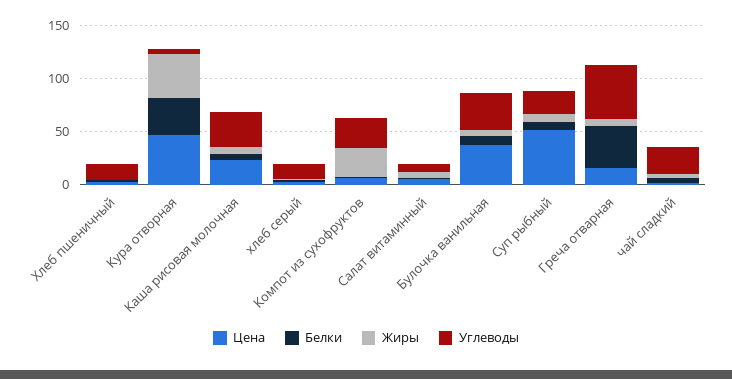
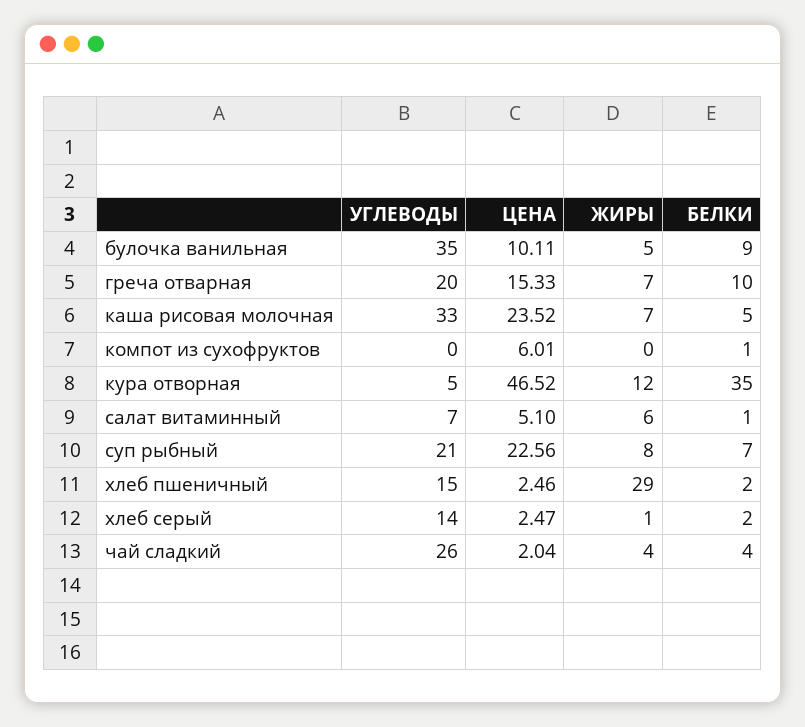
Жиры, Хлеб пшеничный: 0 -> 29
Жиры, Кура отворная: 40 -> 12
Жиры, Компот из сухофруктов: 30 -> 0
Углеводы, Компот из сухофруктов: 30 -> 0
Цена, Булочка ванильная: 40 -> 10.11
Цена, Суп рыбный: 50 -> 22.56
Белки, Греча отварная: 40 -> 10
Углеводы, Греча отварная: 50 -> 20

